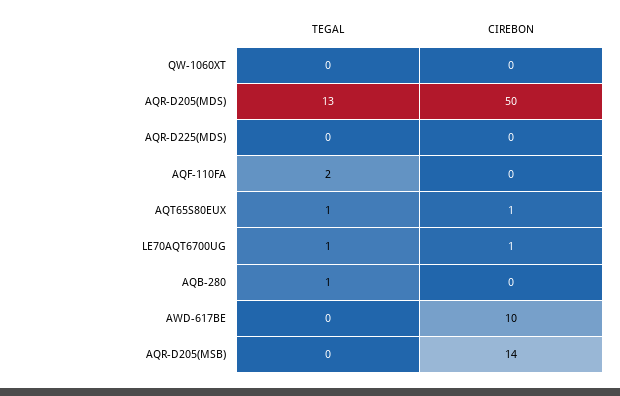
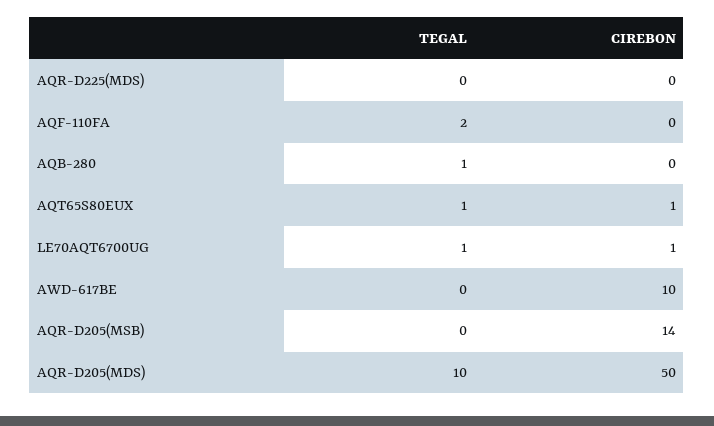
TEGAL, QW-1060XT: 0 -> none
CIREBON, QW-1060XT: 0 -> none
TEGAL, AQR-D205(MDS): 13 -> 10

